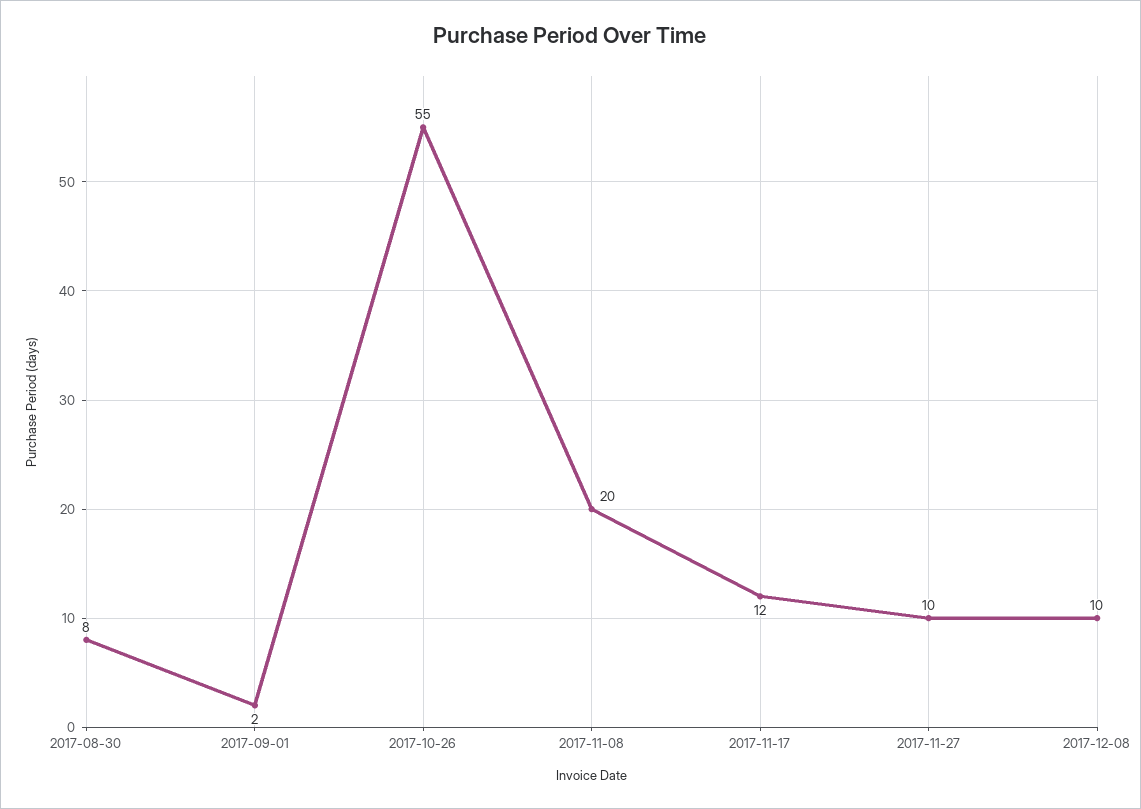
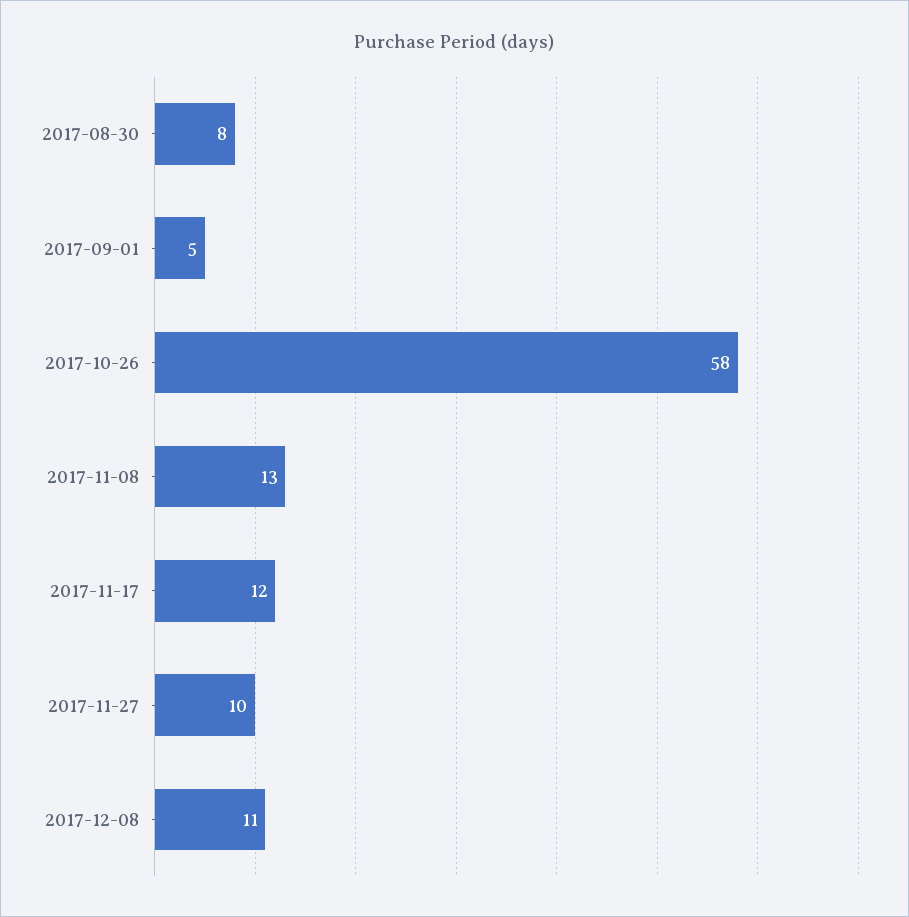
2017-09-01: 2 -> 5
2017-10-26: 55 -> 58
2017-11-08: 20 -> 13
2017-12-08: 10 -> 11

